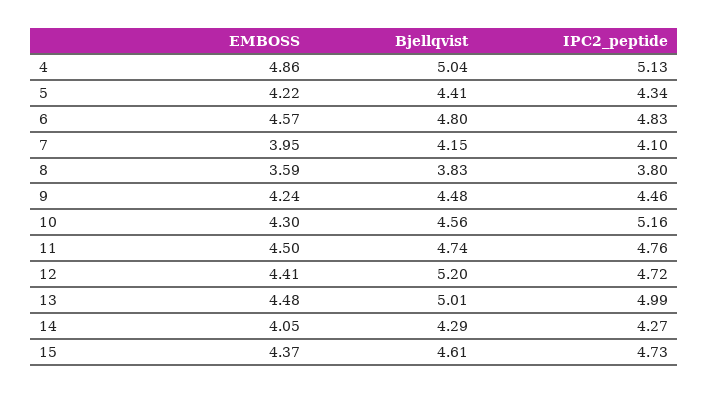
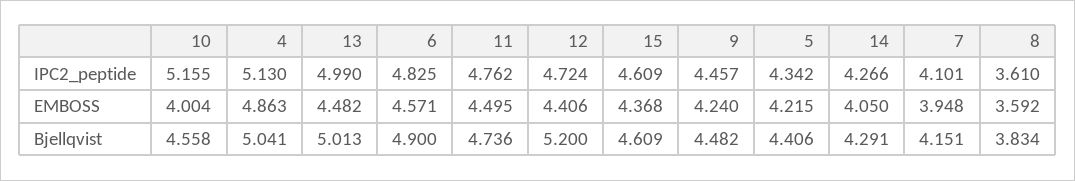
Bjellqvist, 6: 4.8 -> 4.9
IPC2_peptide, 8: 3.8 -> 3.61
EMBOSS, 10: 4.3 -> 4.004
IPC2_peptide, 15: 4.73 -> 4.609

